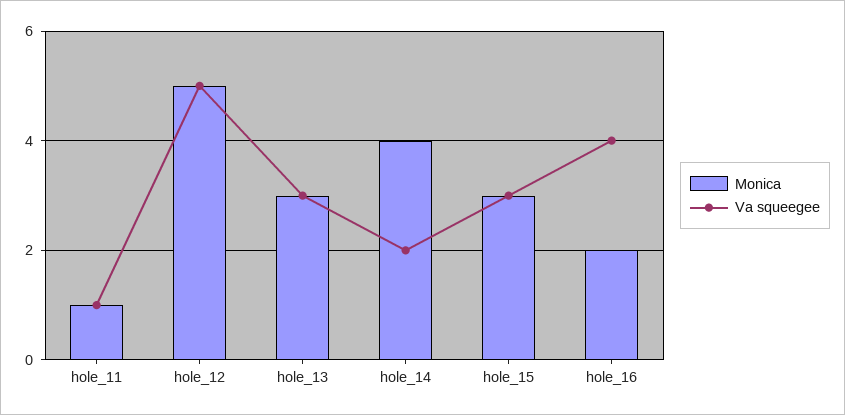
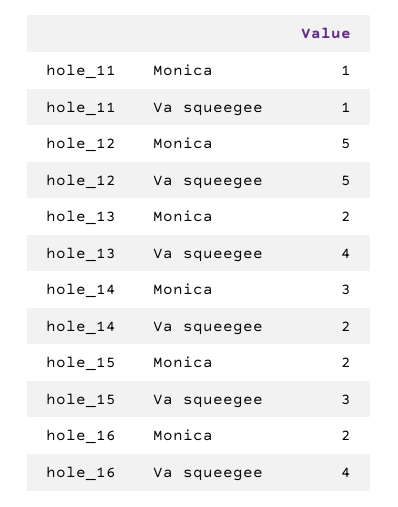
Monica, hole_13: 3 -> 2
Va squeegee, hole_13: 3 -> 4
Monica, hole_14: 4 -> 3
Monica, hole_15: 3 -> 2

